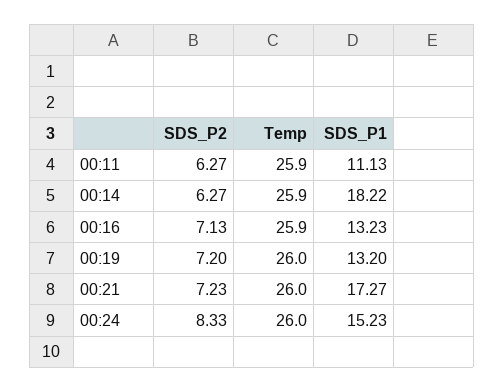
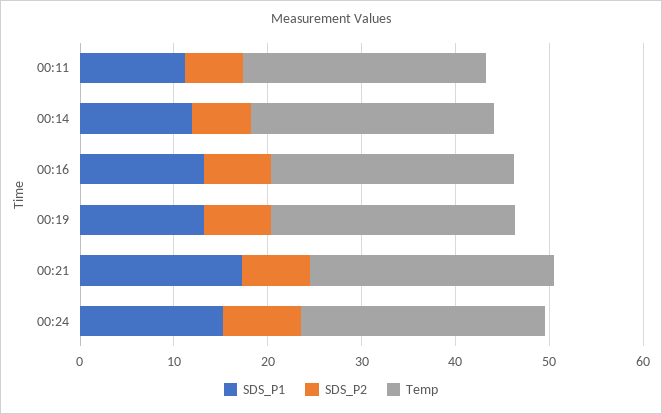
SDS_P1, 00:14: 18.22 -> 12

